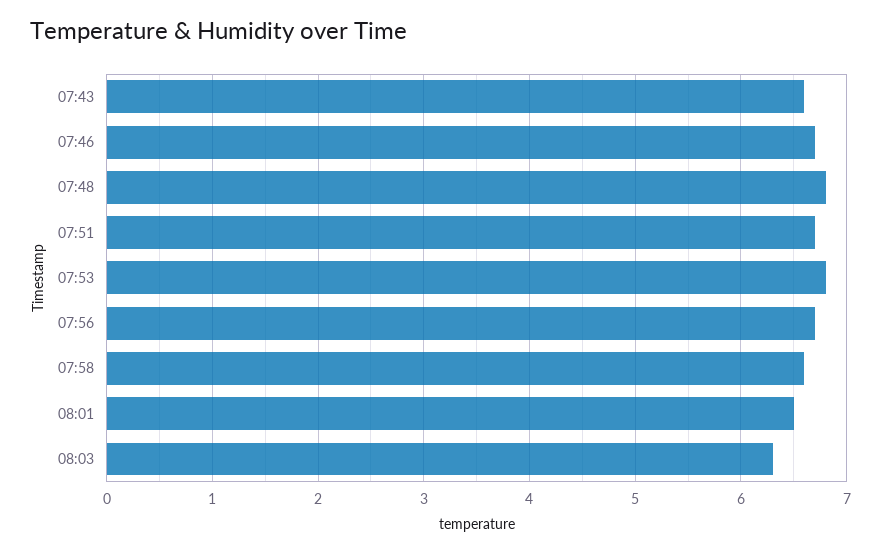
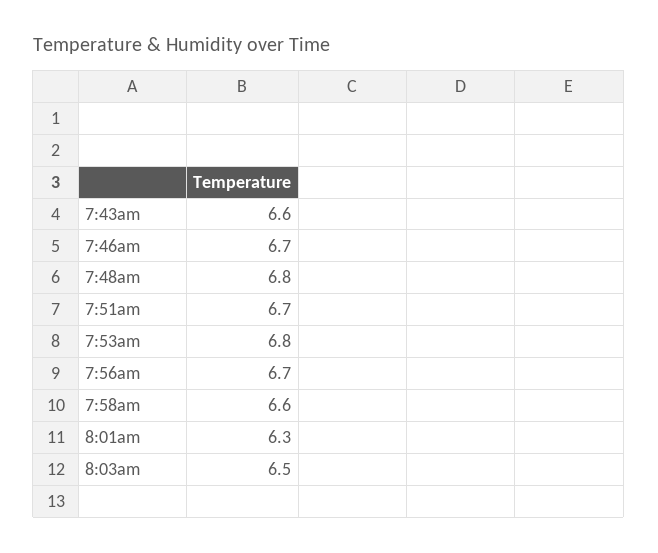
08:01: 6.5 -> 6.3
08:03: 6.3 -> 6.5

